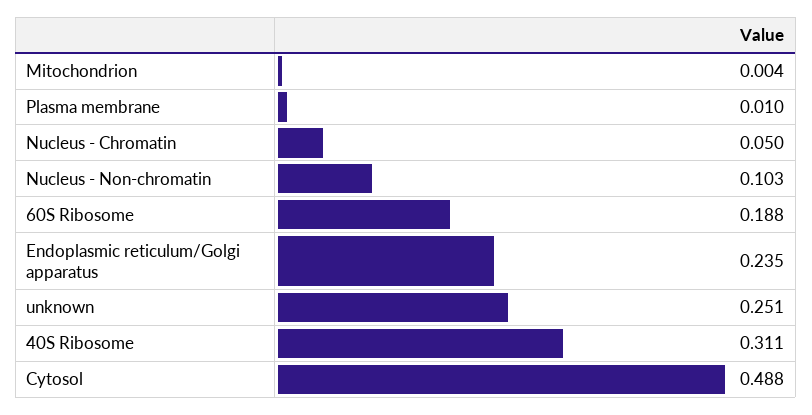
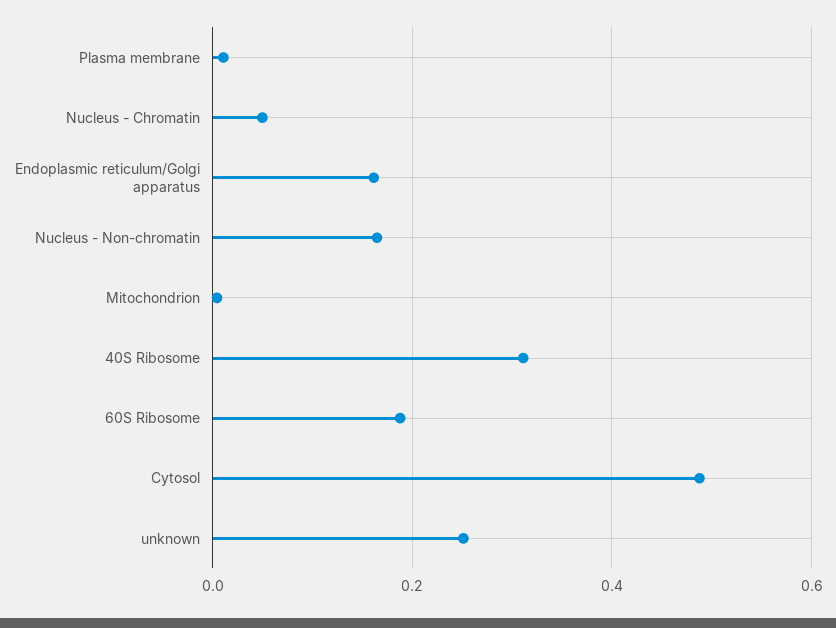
Nucleus - Non-chromatin: 0.103 -> 0.16
Endoplasmic reticulum/Golgi apparatus: 0.235 -> 0.16

